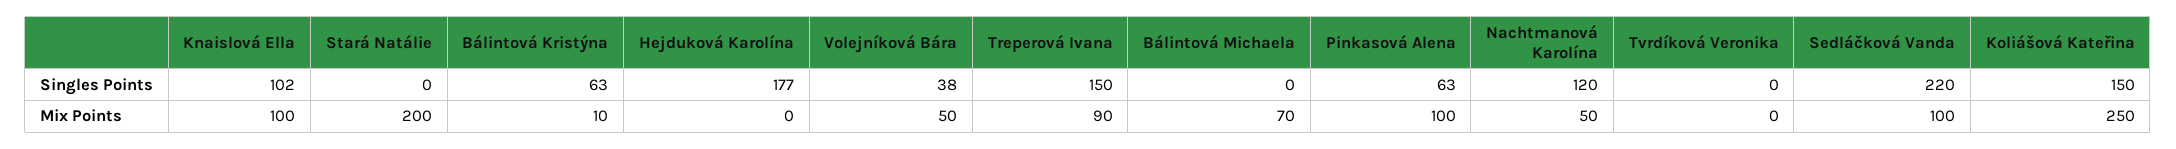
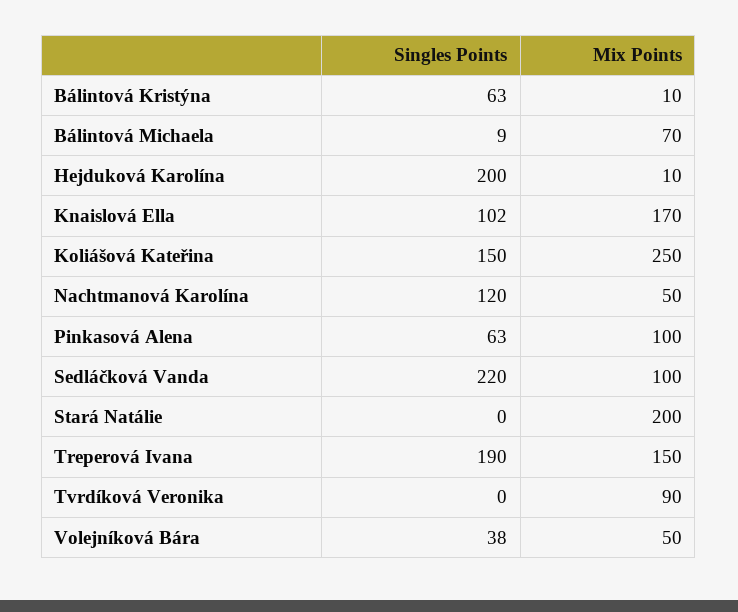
Hejduková Karolína, Singles Points: 177 -> 200
Treperová Ivana, Singles Points: 150 -> 190
Bálintová Michaela, Singles Points: 0 -> 9
Knaislová Ella, Mix Points: 100 -> 170
Hejduková Karolína, Mix Points: 0 -> 10
Treperová Ivana, Mix Points: 90 -> 150
Tvrdíková Veronika, Mix Points: 0 -> 90

